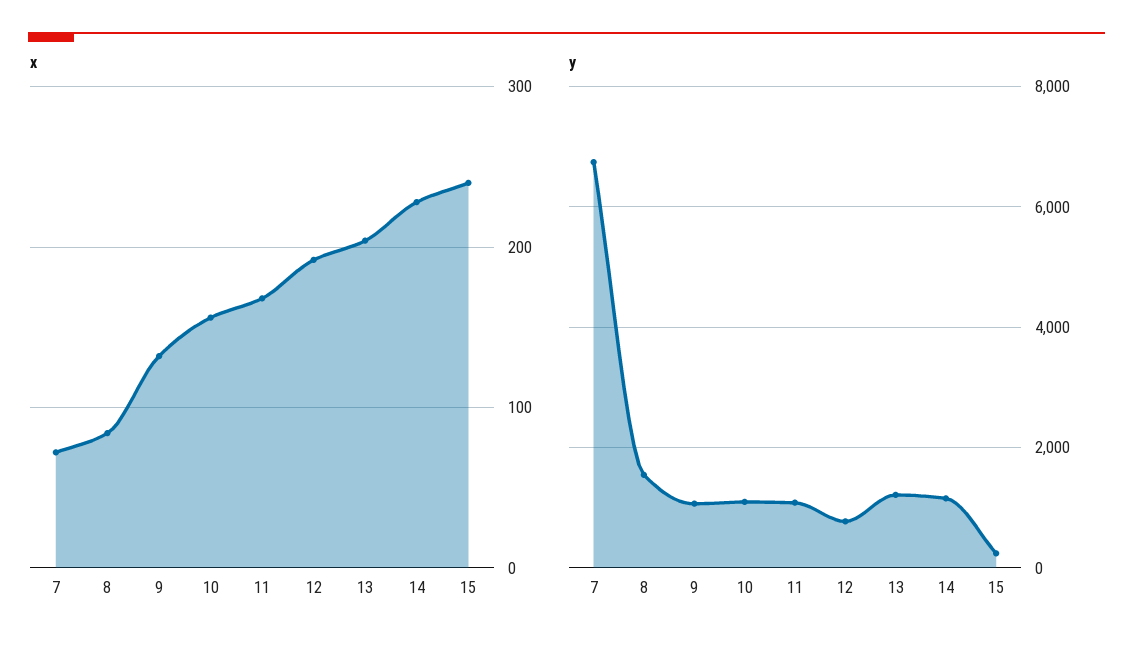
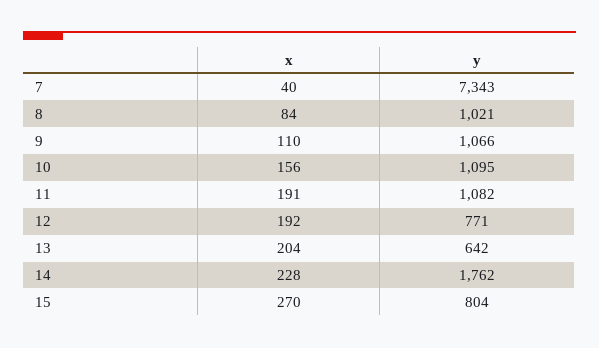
x, 7: 70 -> 40
x, 9: 130 -> 110
x, 11: 170 -> 191
x, 15: 240 -> 270
y, 7: 6800 -> 7343
y, 8: 1600 -> 1021
y, 13: 1200 -> 642
y, 14: 1200 -> 1762
y, 15: 200 -> 804

